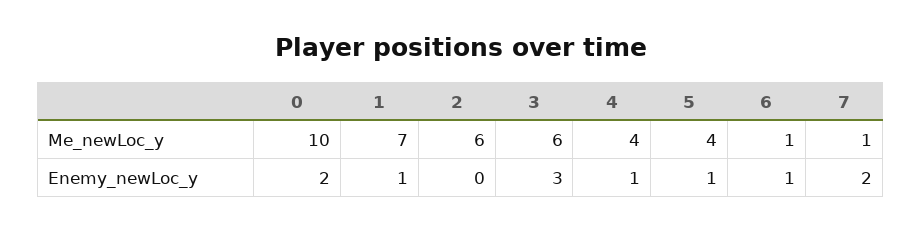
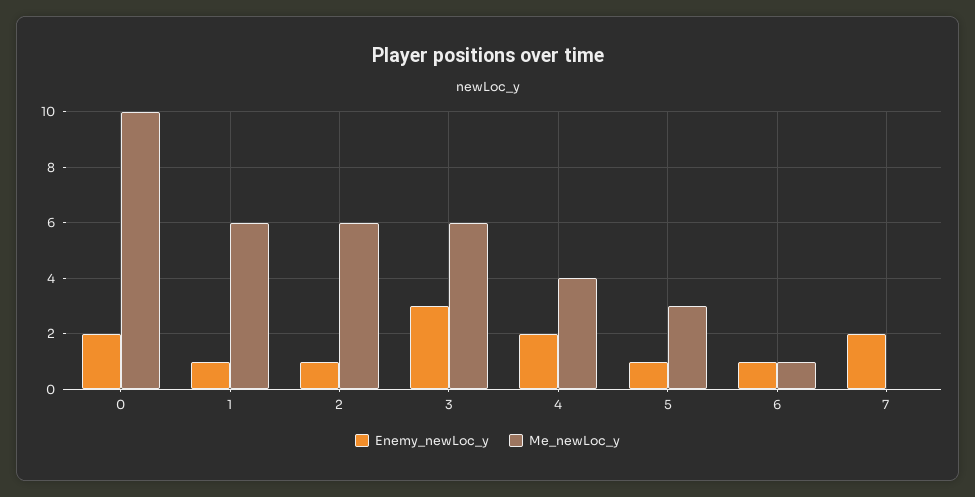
Me_newLoc_y, 1: 7 -> 6
Me_newLoc_y, 5: 4 -> 3
Me_newLoc_y, 7: 1 -> 0
Enemy_newLoc_y, 2: 0 -> 1
Enemy_newLoc_y, 4: 1 -> 2

